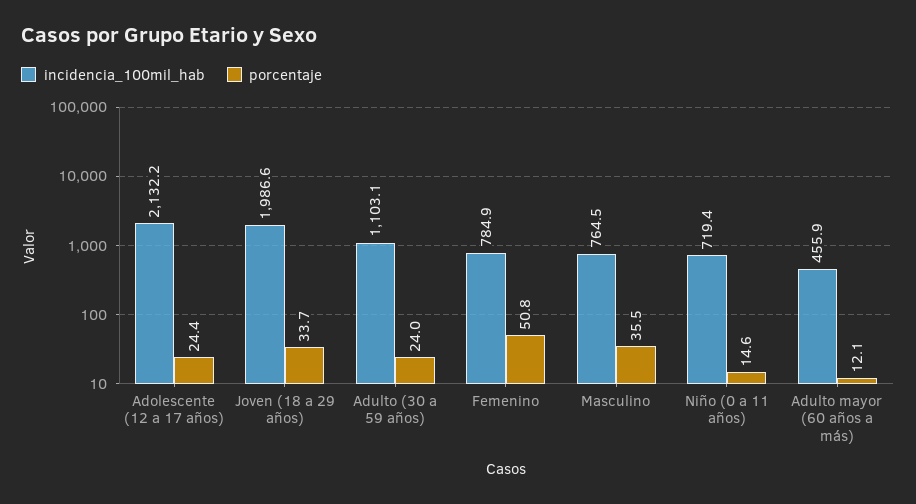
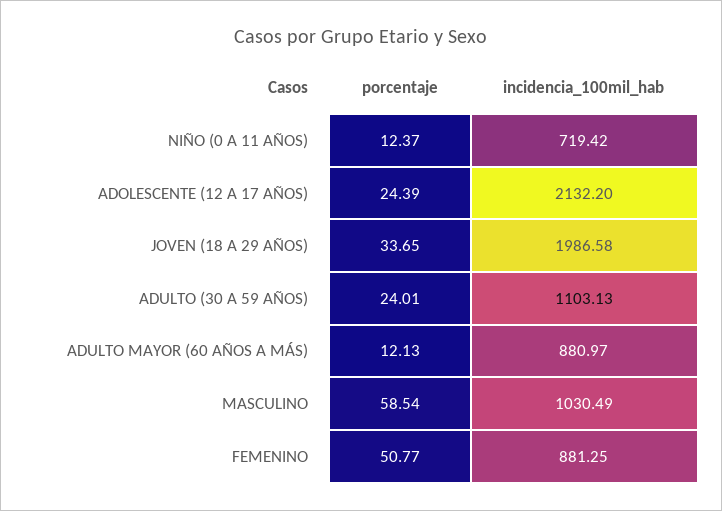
incidencia_100mil_hab, Femenino: 784.9 -> 881.25
incidencia_100mil_hab, Masculino: 764.5 -> 1030.49
porcentaje, Masculino: 35.5 -> 58.54
porcentaje, Niño (0 a 11 años): 14.6 -> 12.37
incidencia_100mil_hab, Adulto mayor (60 años a más): 455.9 -> 880.97

